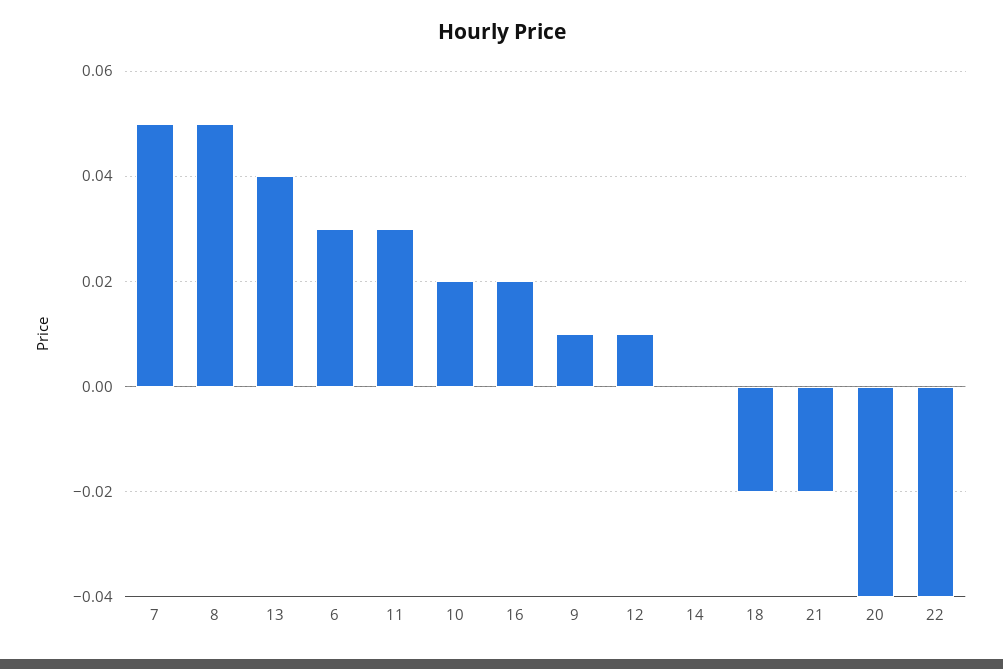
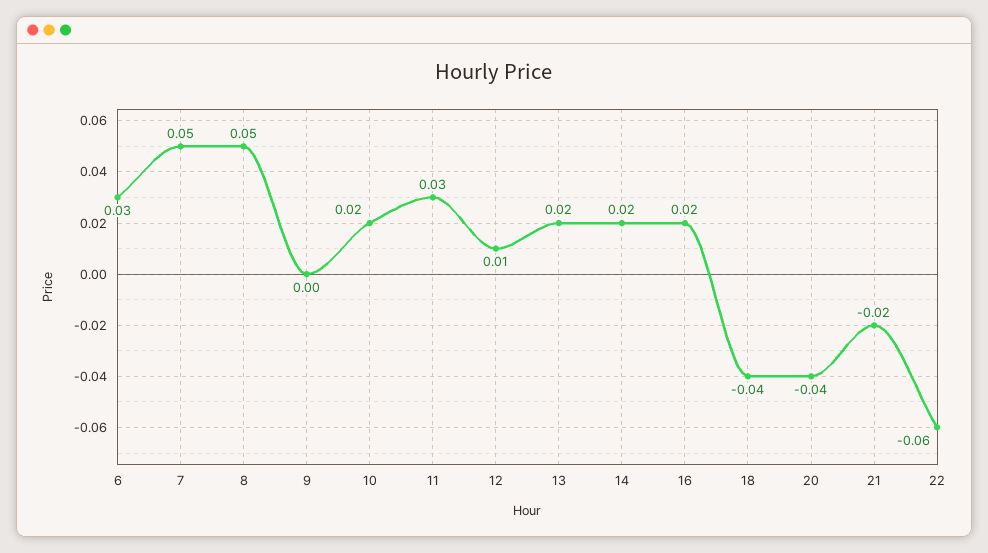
13: 0.04 -> 0.02
9: 0.01 -> 0
14: 0 -> 0.02
18: -0.02 -> -0.04
22: -0.04 -> -0.06

